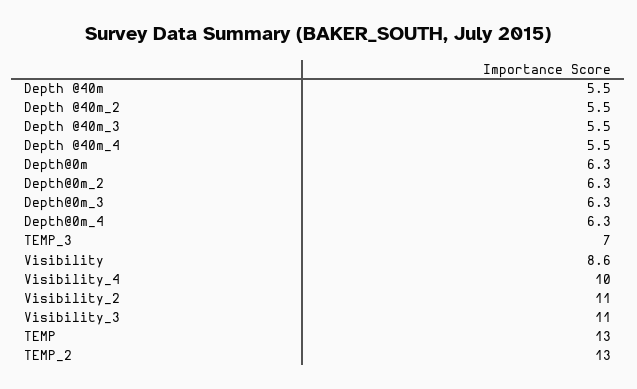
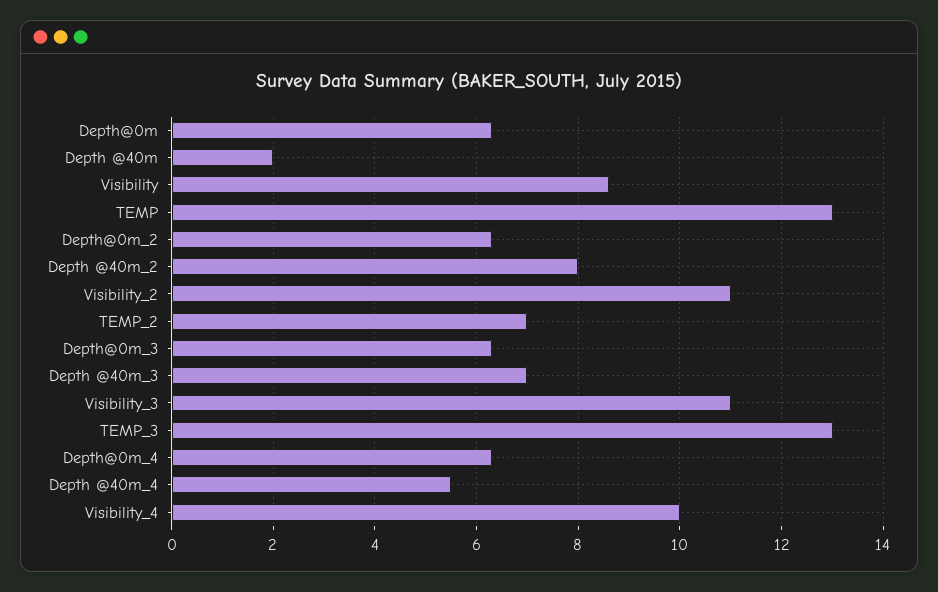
Depth @40m: 5.5 -> 2
Depth @40m_2: 5.5 -> 8
Depth @40m_3: 5.5 -> 7
TEMP_3: 7 -> 13
TEMP_2: 13 -> 7

